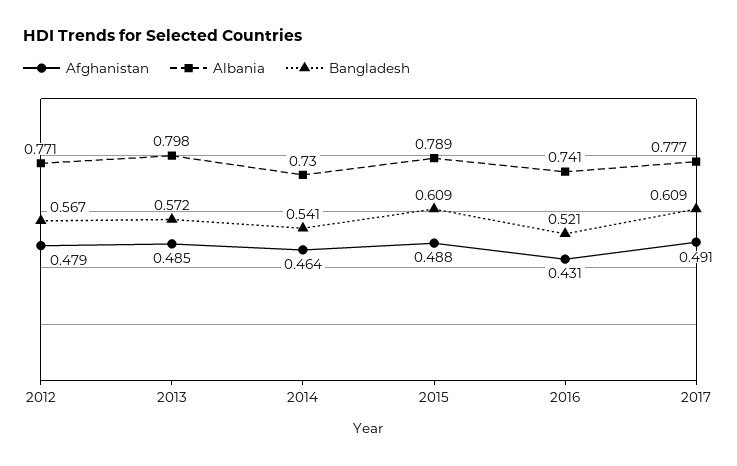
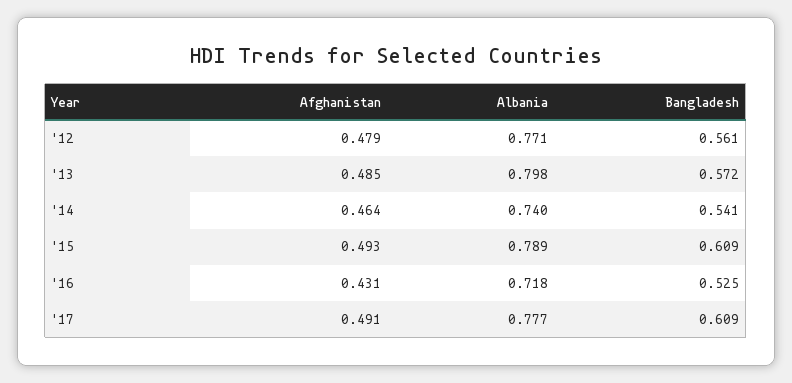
Bangladesh, 2012: 0.567 -> 0.561
Albania, 2014: 0.73 -> 0.74
Afghanistan, 2015: 0.488 -> 0.493
Albania, 2016: 0.741 -> 0.718
Bangladesh, 2016: 0.521 -> 0.525

